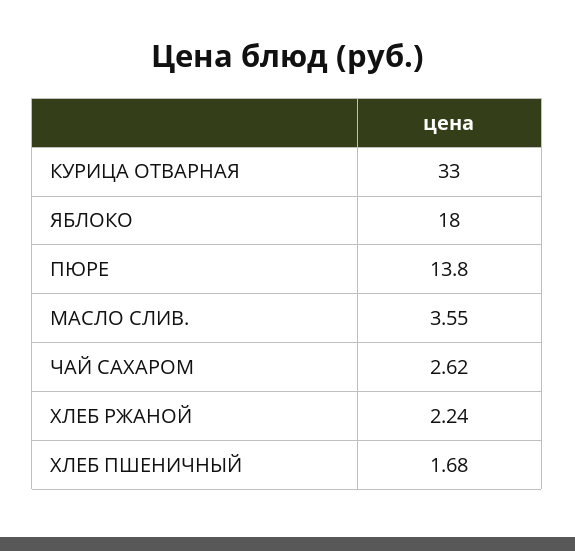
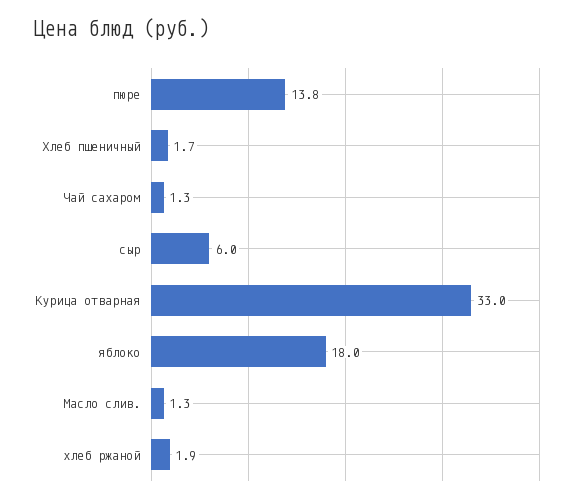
МАСЛО СЛИВ.: 3.55 -> 1.3
ЧАЙ САХАРОМ: 2.62 -> 1.3
ХЛЕБ РЖАНОЙ: 2.24 -> 1.9
сыр: none -> 6

